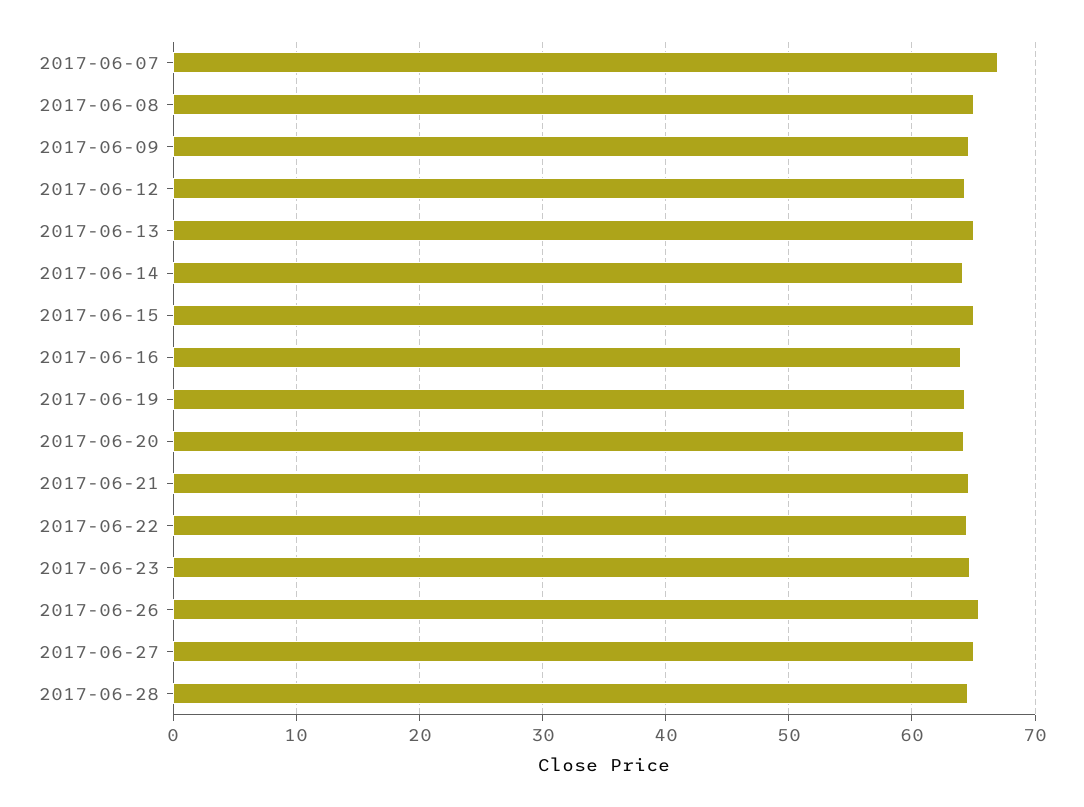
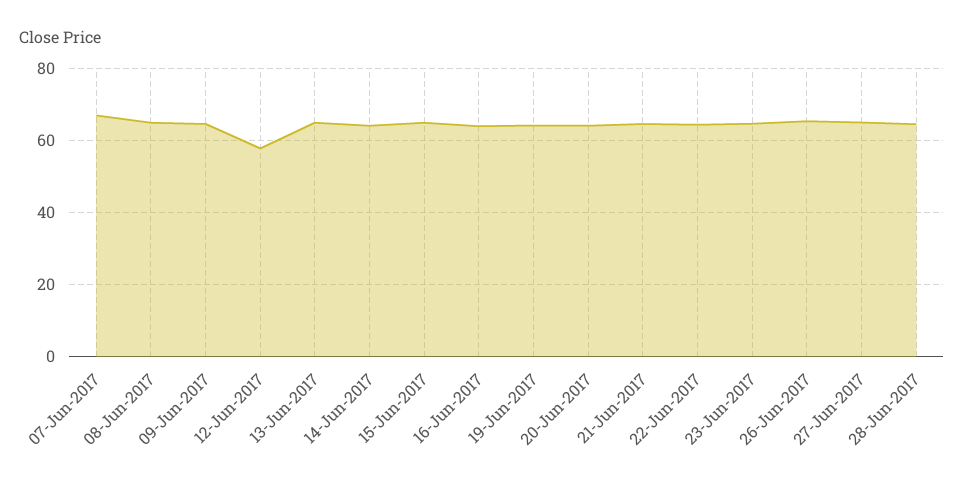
2017-06-12: 64 -> 58

